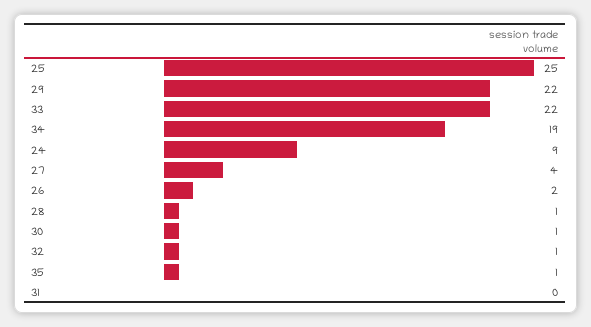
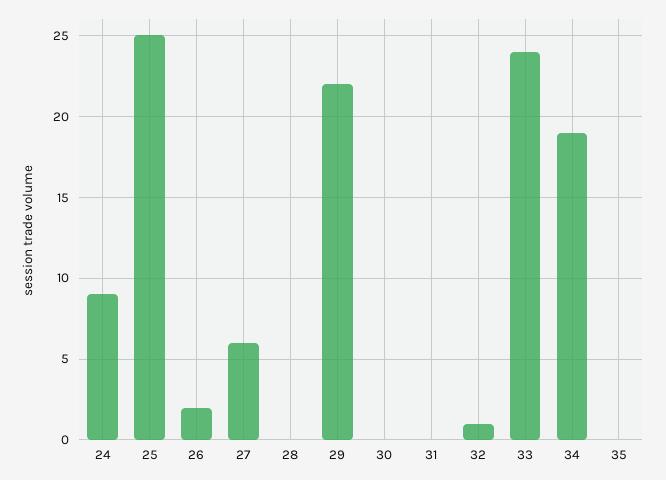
33: 22 -> 24
27: 4 -> 6
28: 1 -> 0
30: 1 -> 0
35: 1 -> 0

